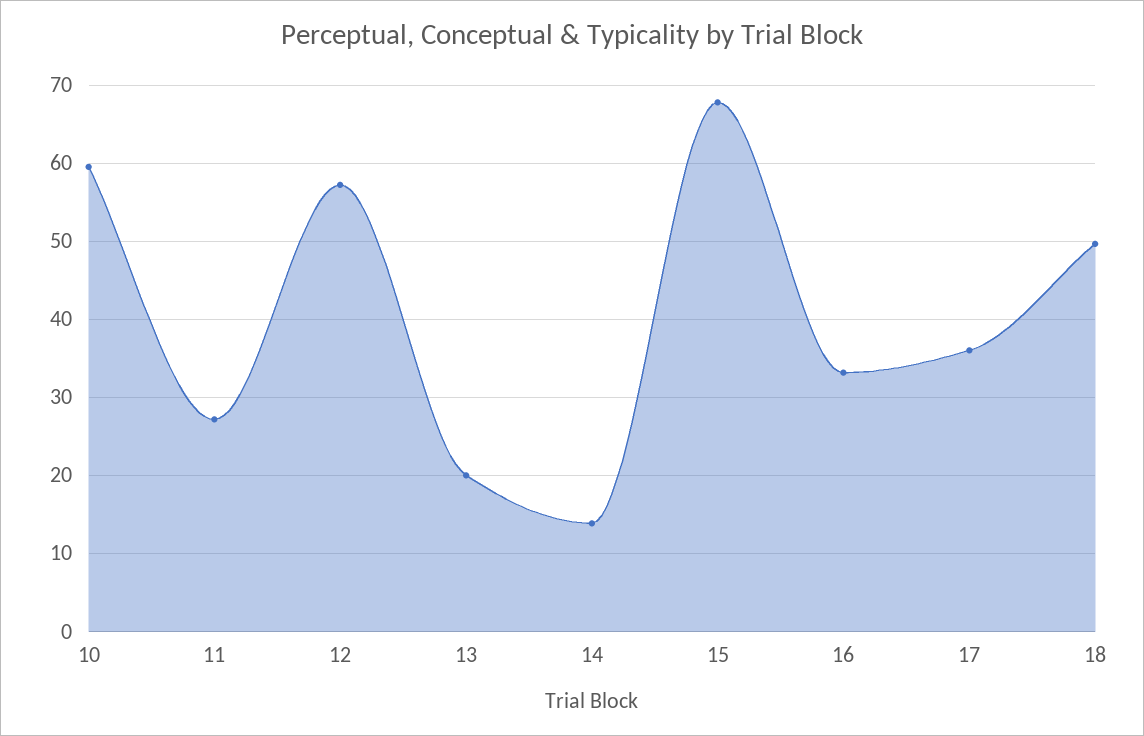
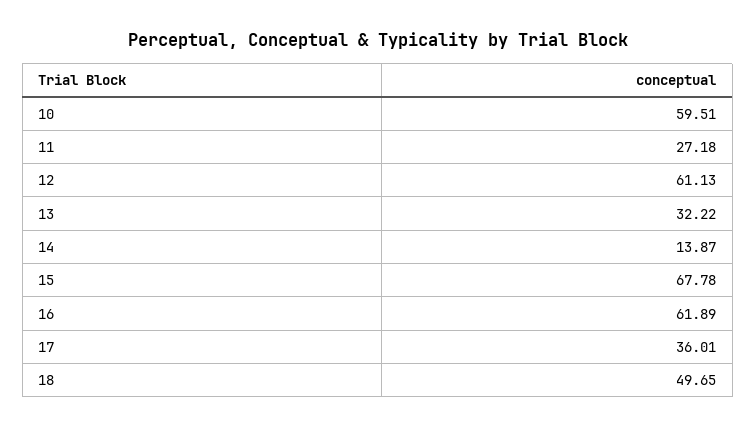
12: 57 -> 61.13
13: 20 -> 32.22
16: 33 -> 61.89

